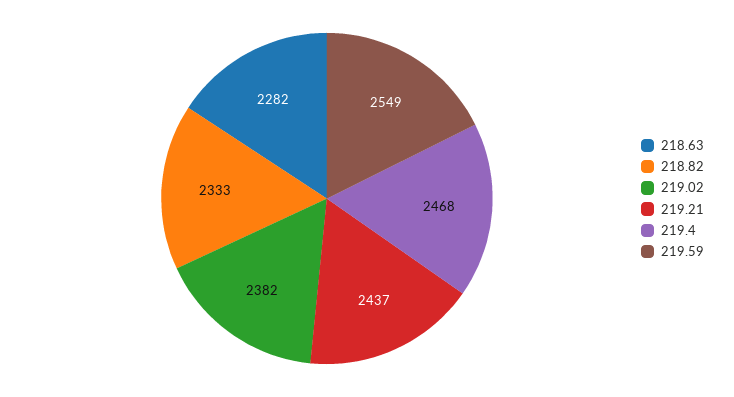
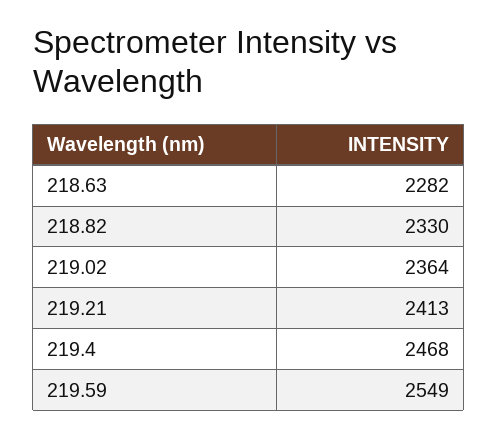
218.82: 2333 -> 2330
219.02: 2382 -> 2364
219.21: 2437 -> 2413

